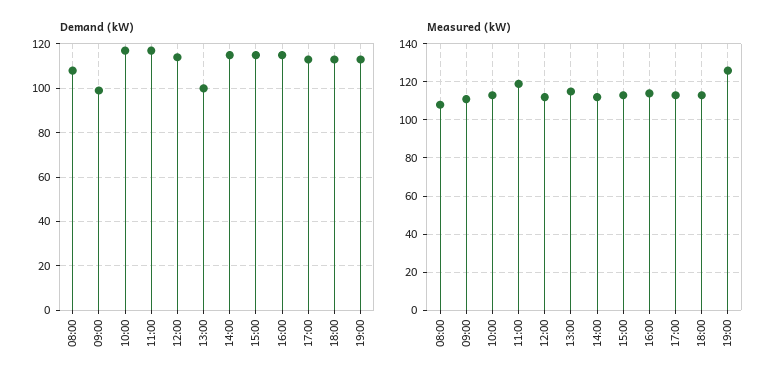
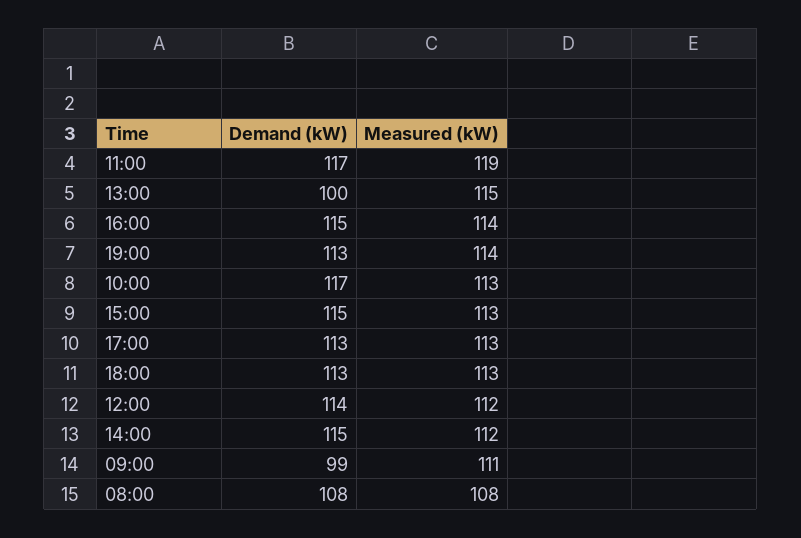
Measured (kW), 19:00: 125 -> 114

